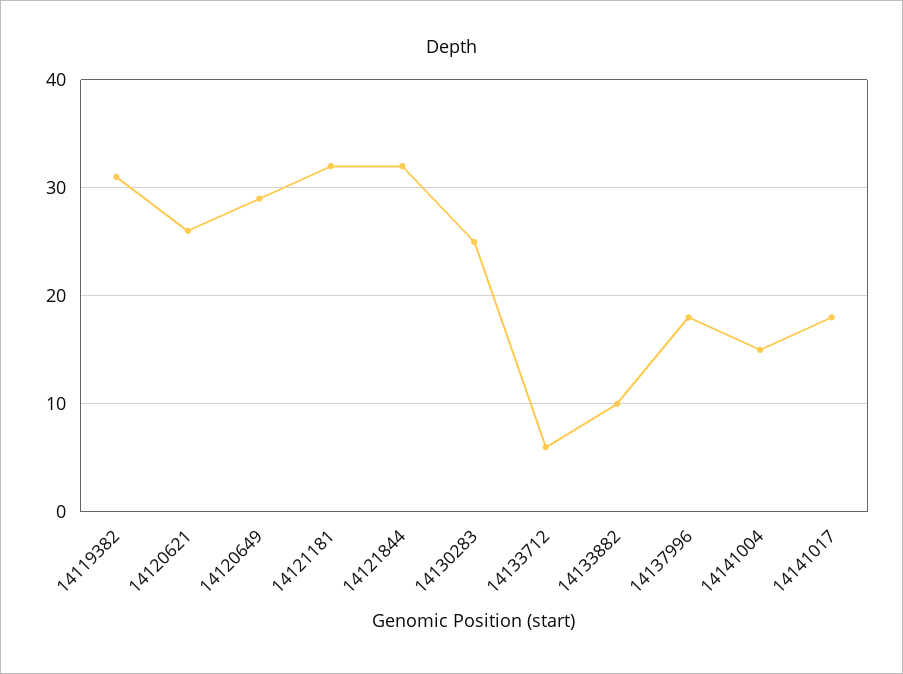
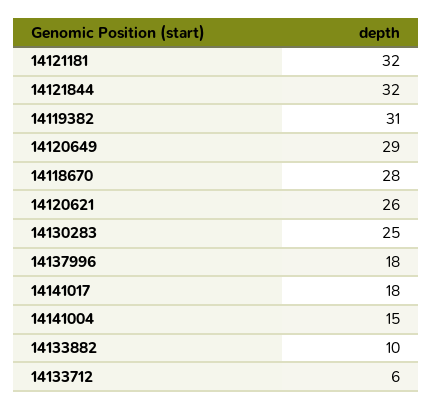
14118670: none -> 28

